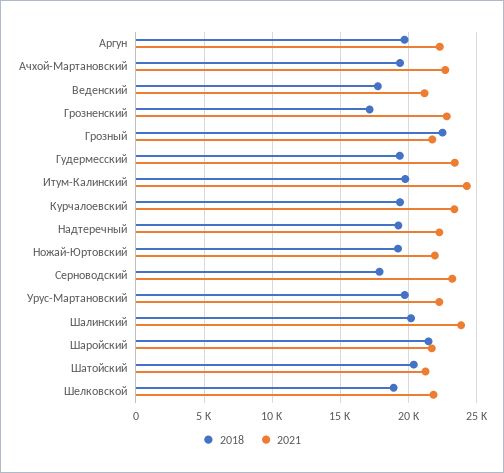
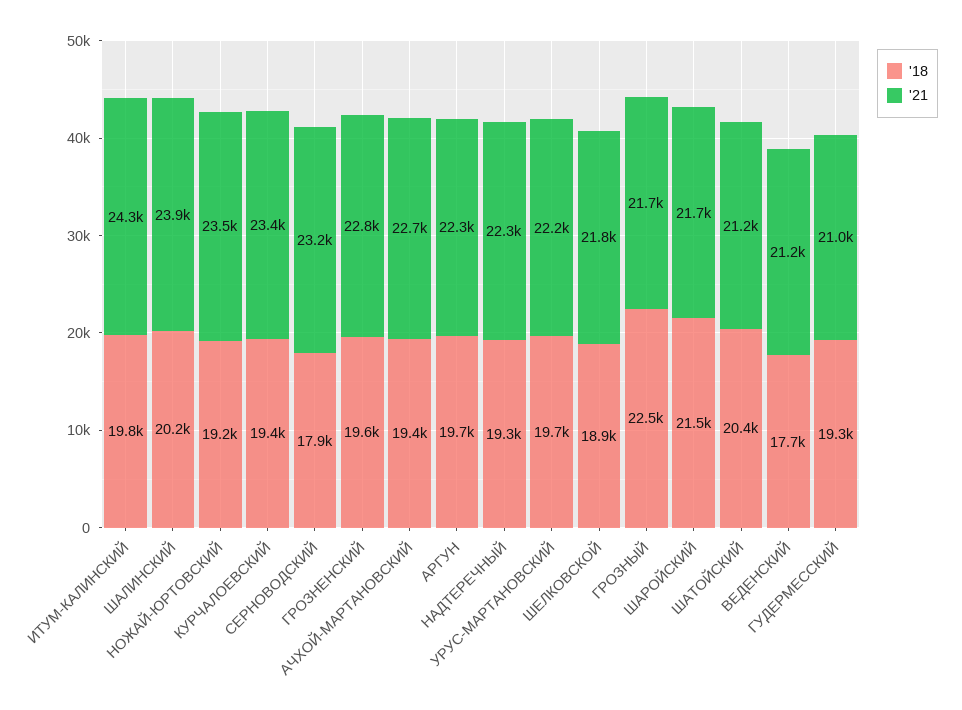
2018, Грозненский: 17000 -> 19600
2021, Гудермесский: 23500 -> 21000
2021, Ножай-Юртовский: 22000 -> 23500

